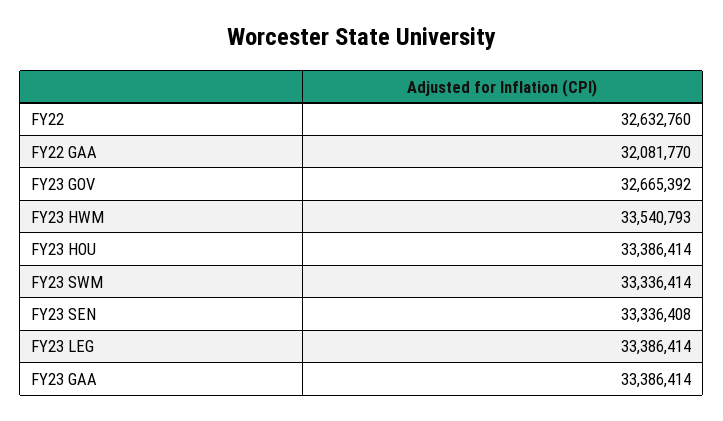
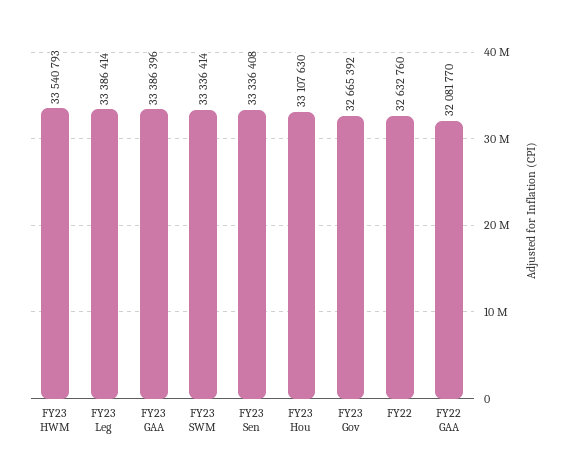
FY23 HOU: 33386414 -> 33107630
FY23 GAA: 33386414 -> 33386396

